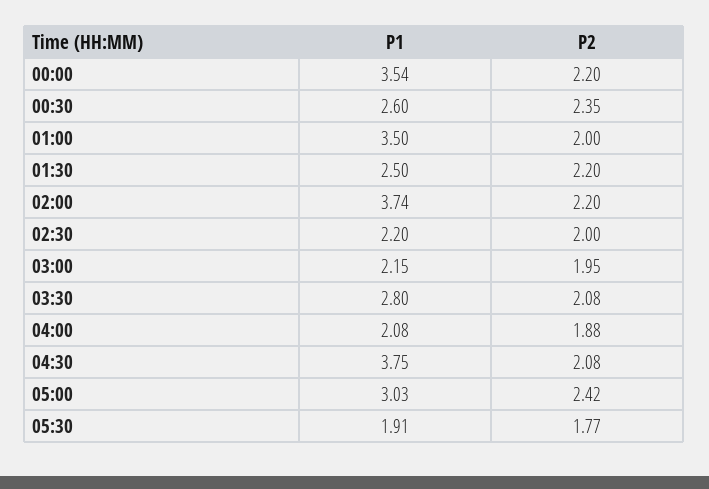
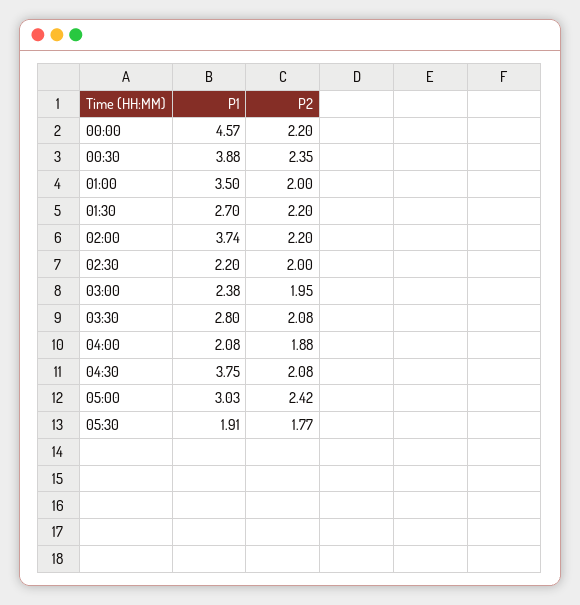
P1, 00:00: 3.54 -> 4.57
P1, 00:30: 2.6 -> 3.88
P1, 01:30: 2.5 -> 2.7
P1, 03:00: 2.15 -> 2.38

